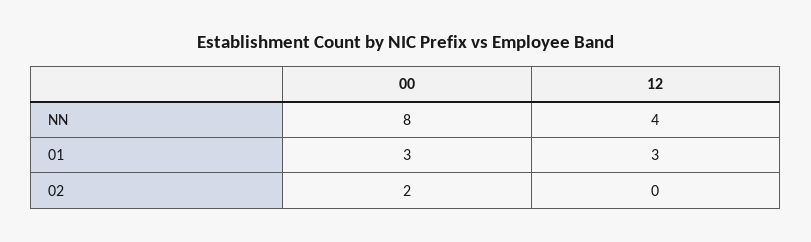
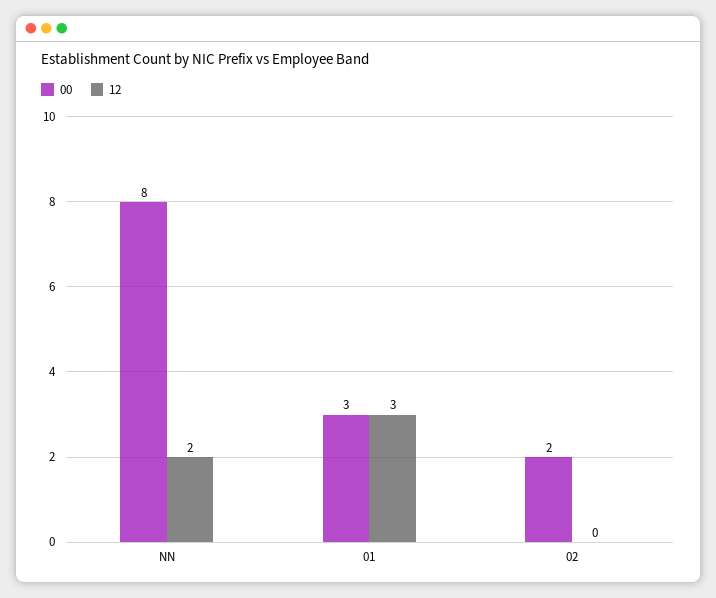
12, NN: 4 -> 2

